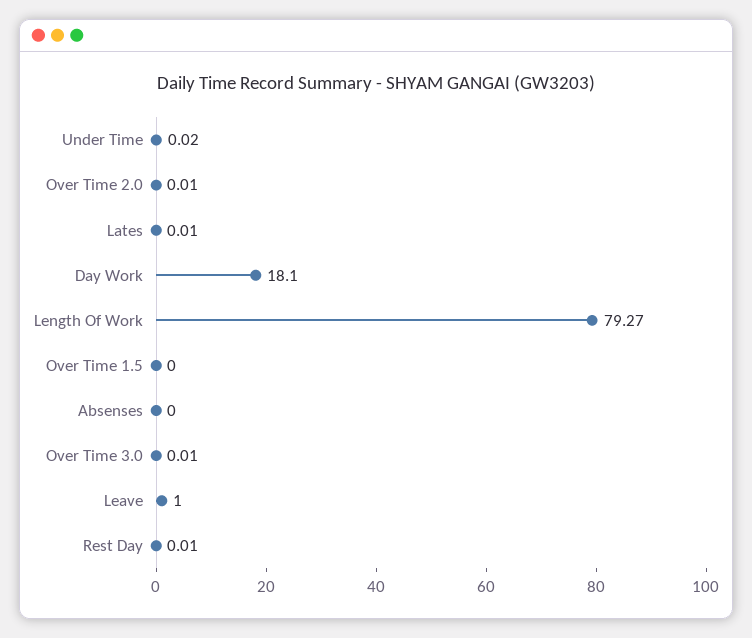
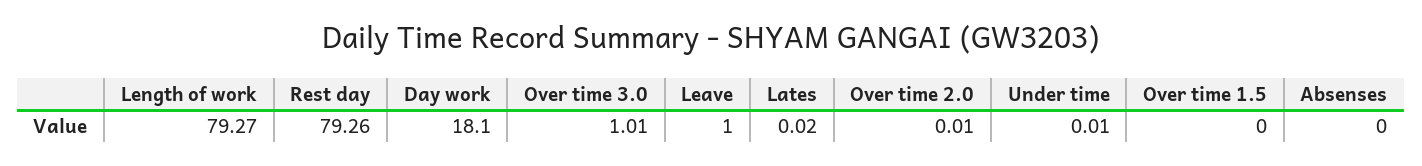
Under Time: 0.02 -> 0.01
Lates: 0.01 -> 0.02
Over Time 3.0: 0.01 -> 1.01
Rest Day: 0.01 -> 79.26

